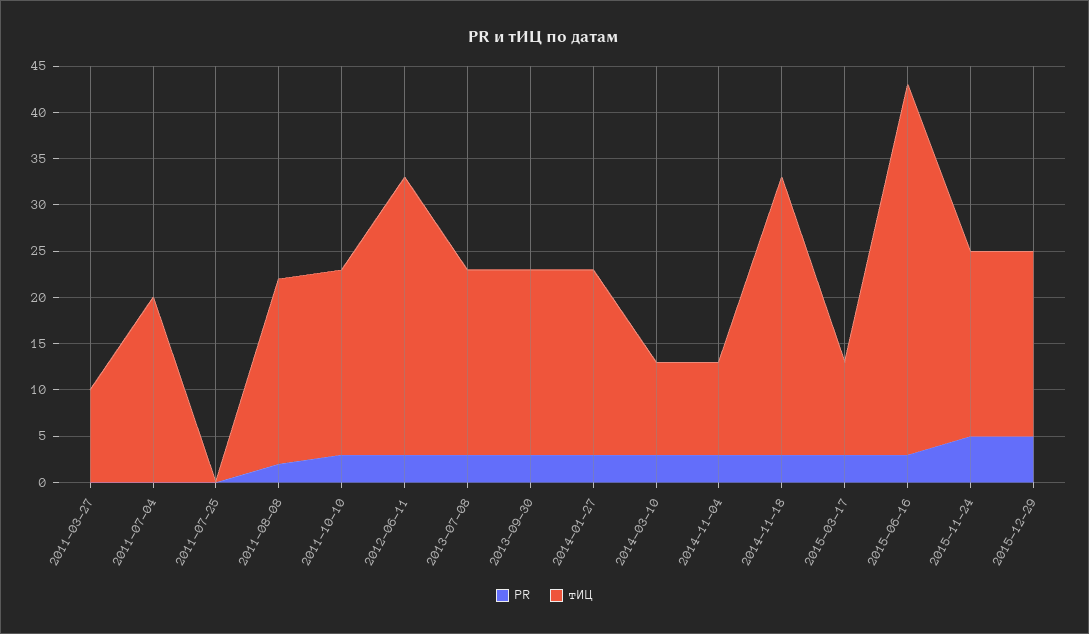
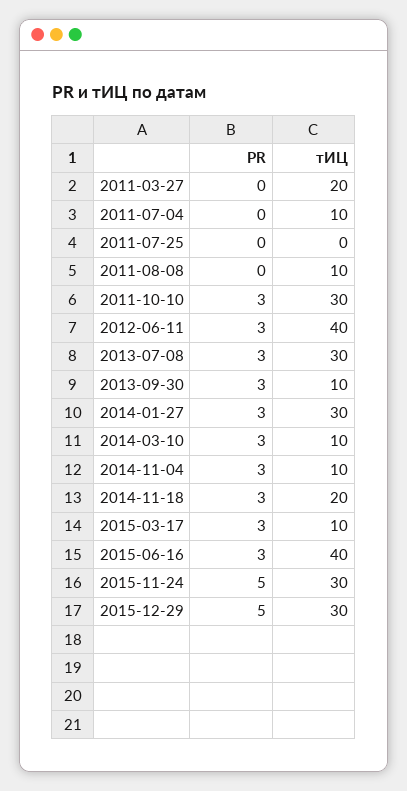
тИЦ, 2011-03-27: 10 -> 20
тИЦ, 2011-07-04: 20 -> 10
PR, 2011-08-08: 2 -> 0
тИЦ, 2011-08-08: 20 -> 10
тИЦ, 2011-10-10: 20 -> 30
тИЦ, 2012-06-11: 30 -> 40
тИЦ, 2013-07-08: 20 -> 30
тИЦ, 2013-09-30: 20 -> 10
тИЦ, 2014-01-27: 20 -> 30
тИЦ, 2014-11-18: 30 -> 20
тИЦ, 2015-11-24: 20 -> 30
тИЦ, 2015-12-29: 20 -> 30

